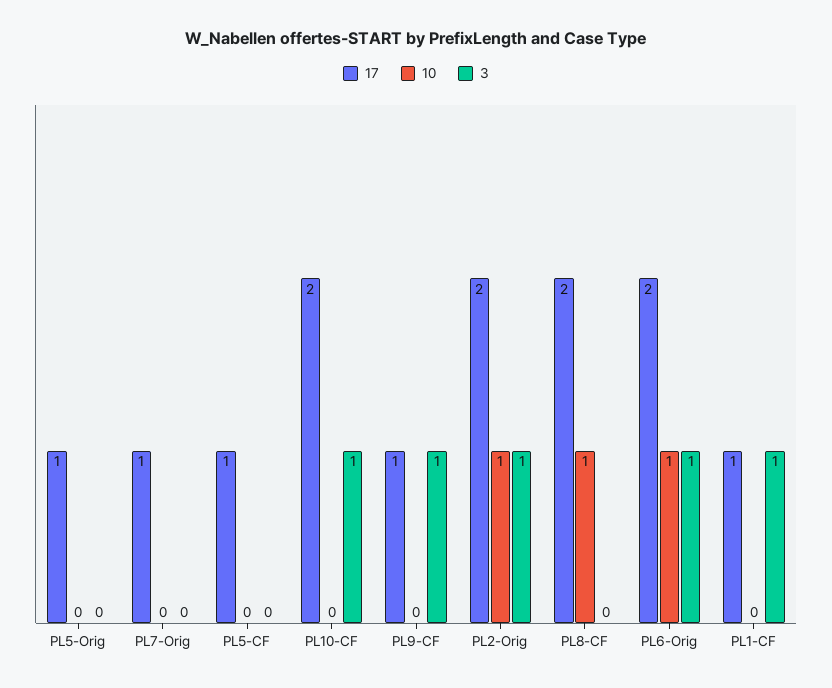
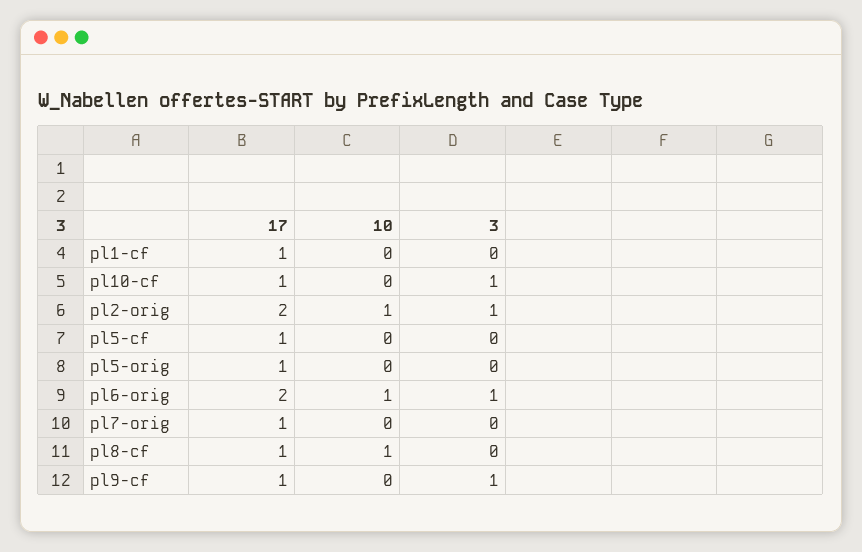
17, PL10-CF: 2 -> 1
17, PL8-CF: 2 -> 1
3, PL1-CF: 1 -> 0

